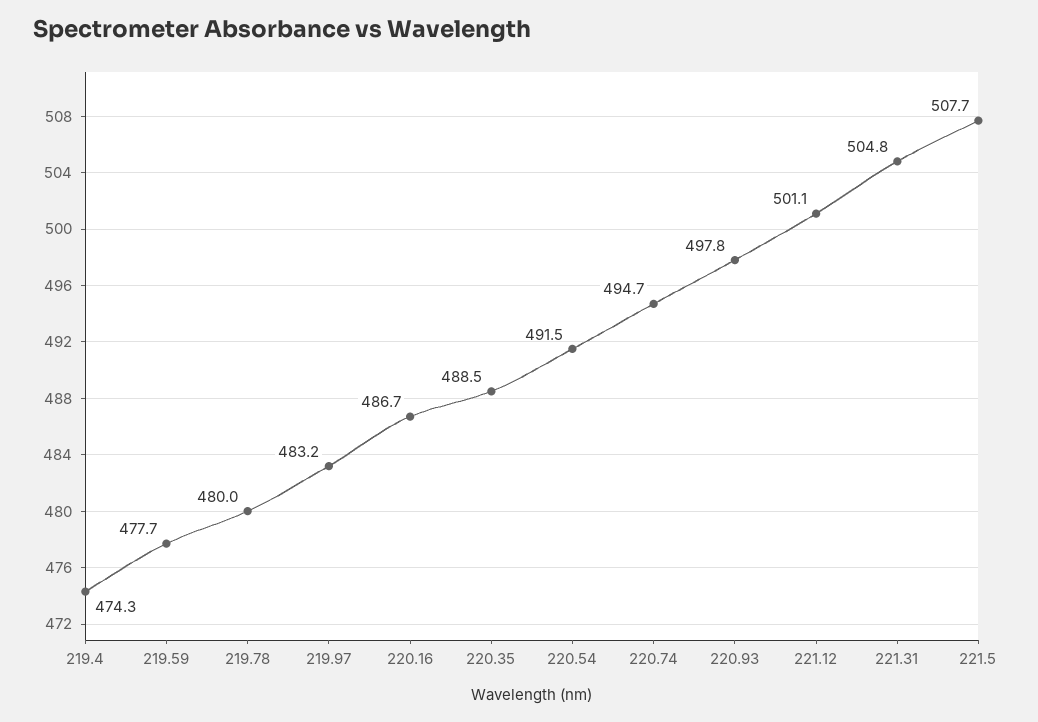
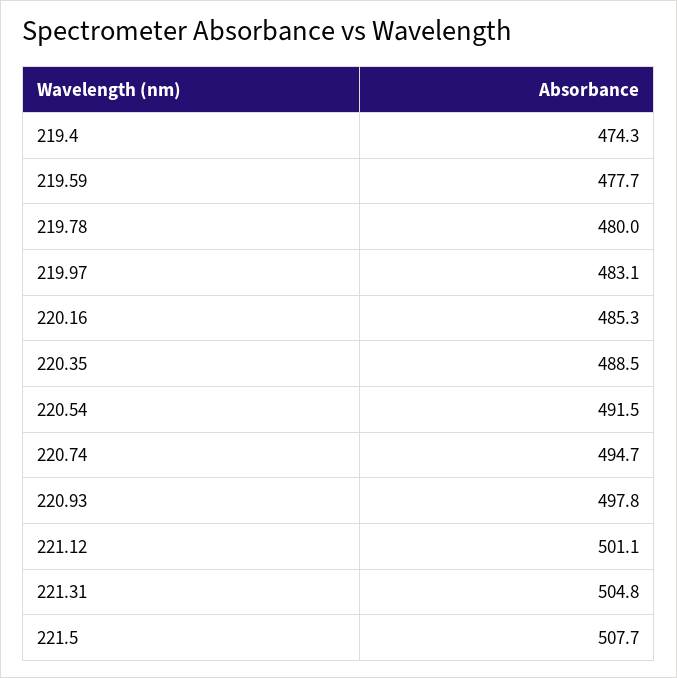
219.97: 483.2 -> 483.1
220.16: 486.7 -> 485.3

